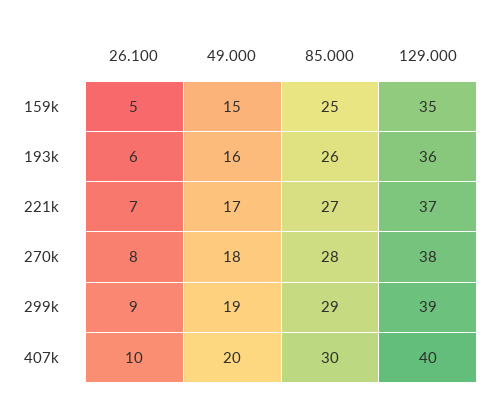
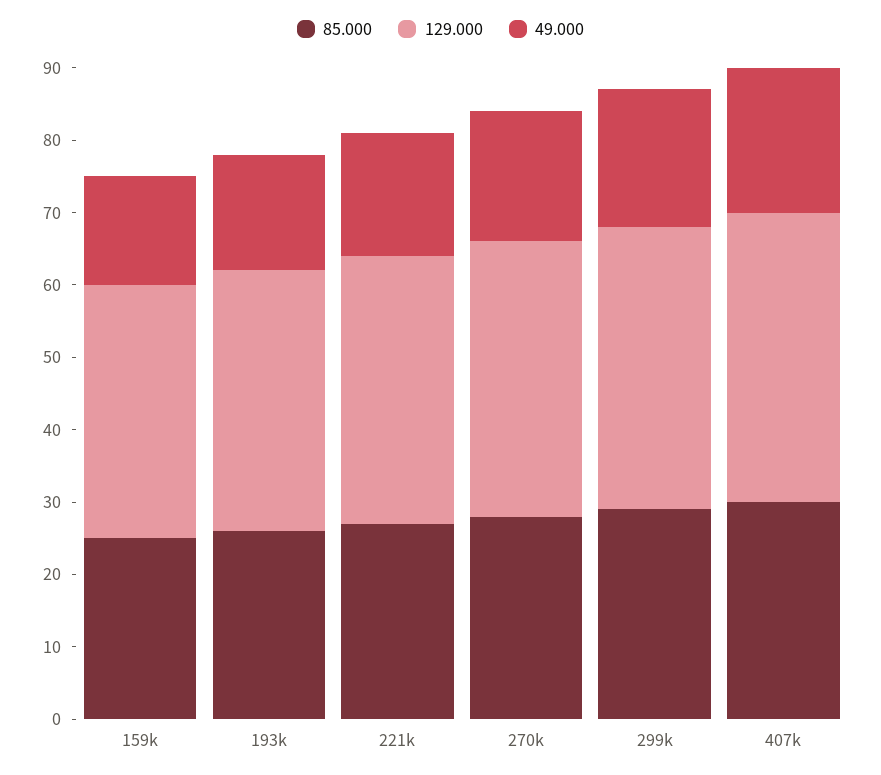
26.100, 159k: 5 -> none
26.100, 193k: 6 -> none
26.100, 221k: 7 -> none
26.100, 270k: 8 -> none
26.100, 299k: 9 -> none
26.100, 407k: 10 -> none

